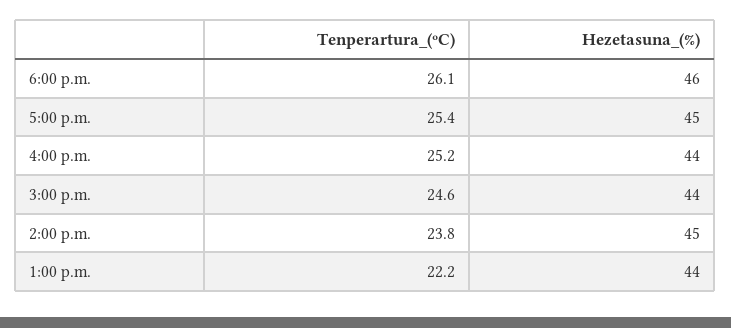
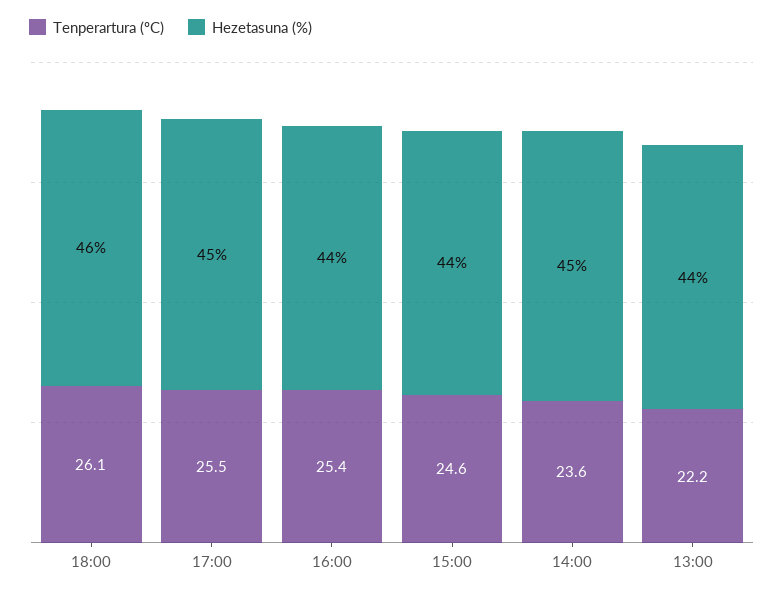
Tenperartura_(ºC), 5:00 p.m.: 25.4 -> 25.5
Tenperartura_(ºC), 4:00 p.m.: 25.2 -> 25.4
Tenperartura_(ºC), 2:00 p.m.: 23.8 -> 23.6

